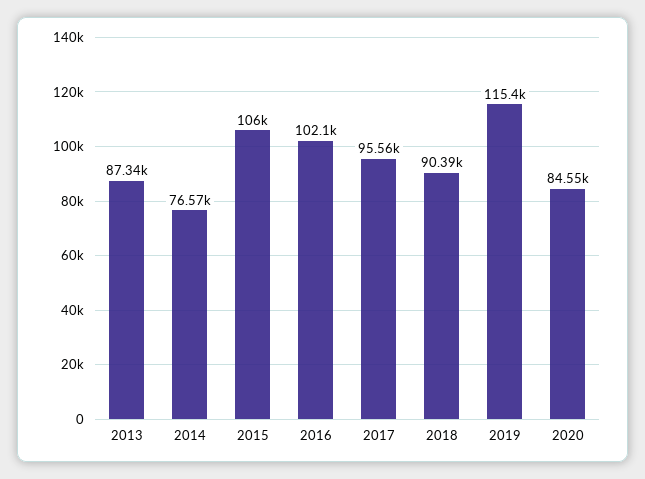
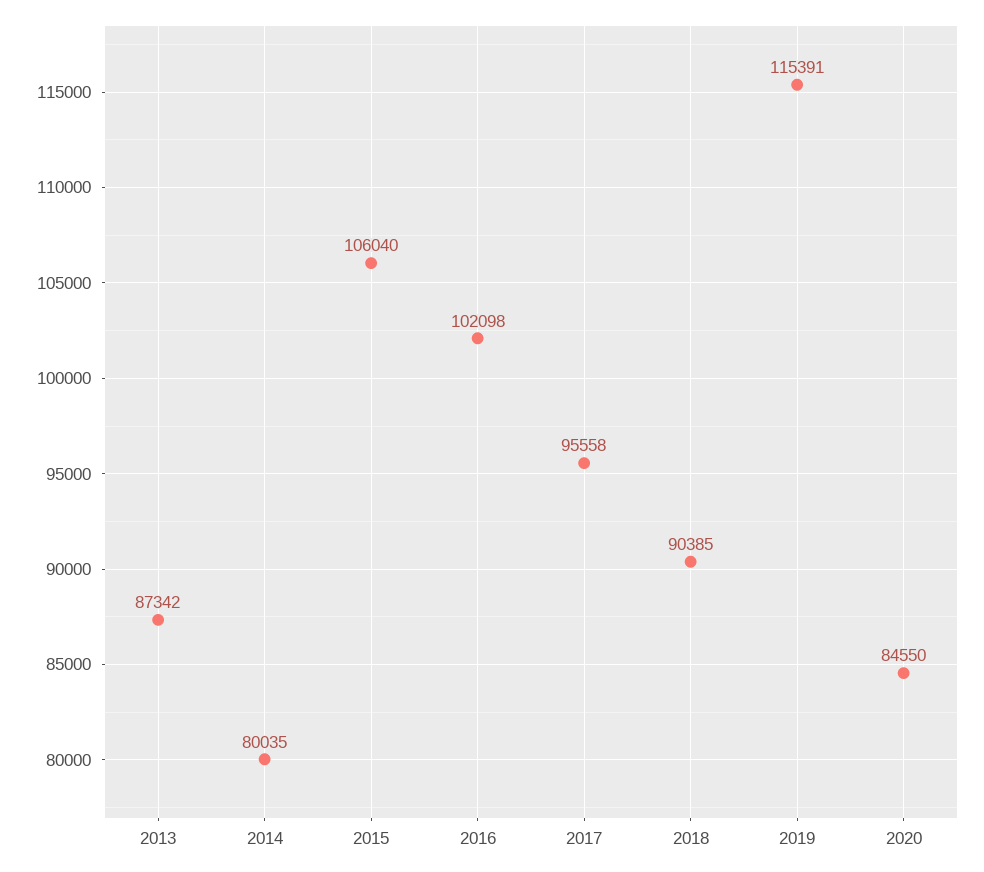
2014: 76570 -> 80035

